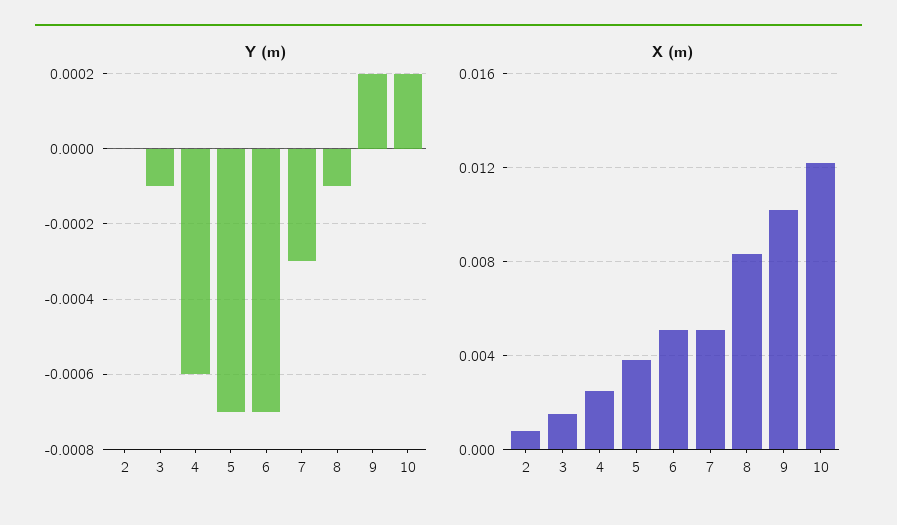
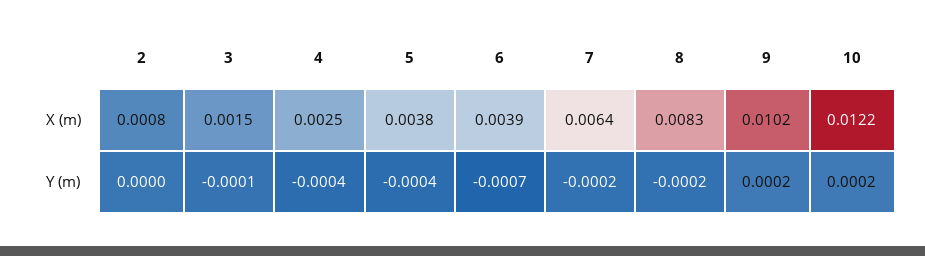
Y (m), 4: -0.0006 -> -0.0004
Y (m), 5: -0.0007 -> -0.0004
Y (m), 7: -0.0003 -> -0.0002
Y (m), 8: -0.0001 -> -0.0002
X (m), 6: 0.005 -> 0.0039
X (m), 7: 0.005 -> 0.0064

